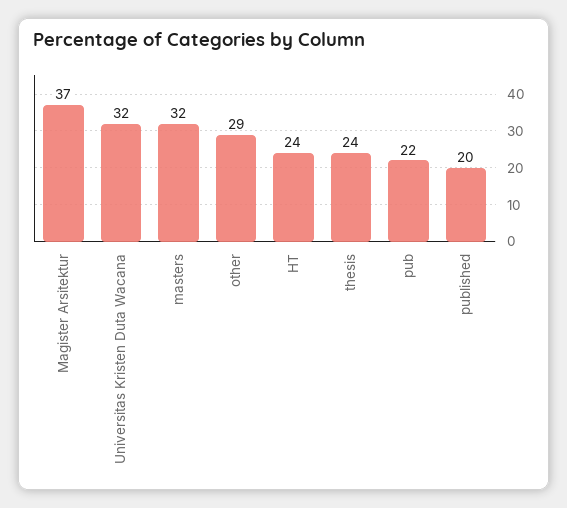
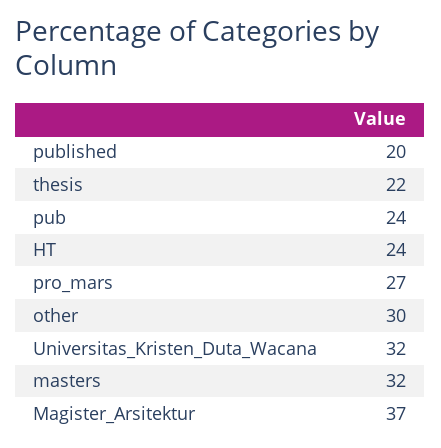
other: 29 -> 30
thesis: 24 -> 22
pub: 22 -> 24
pro_mars: none -> 27

